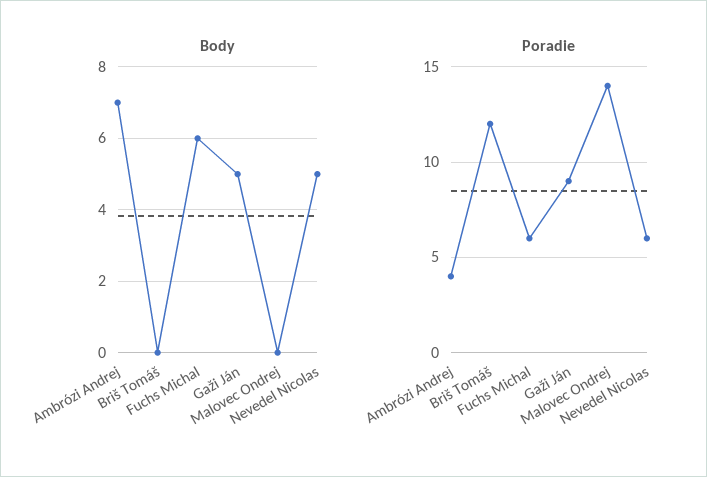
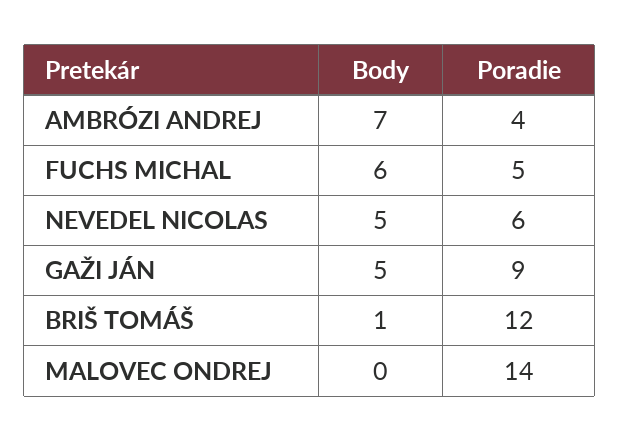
Body, Briš Tomáš: 0 -> 1
Poradie, Fuchs Michal: 6 -> 5

